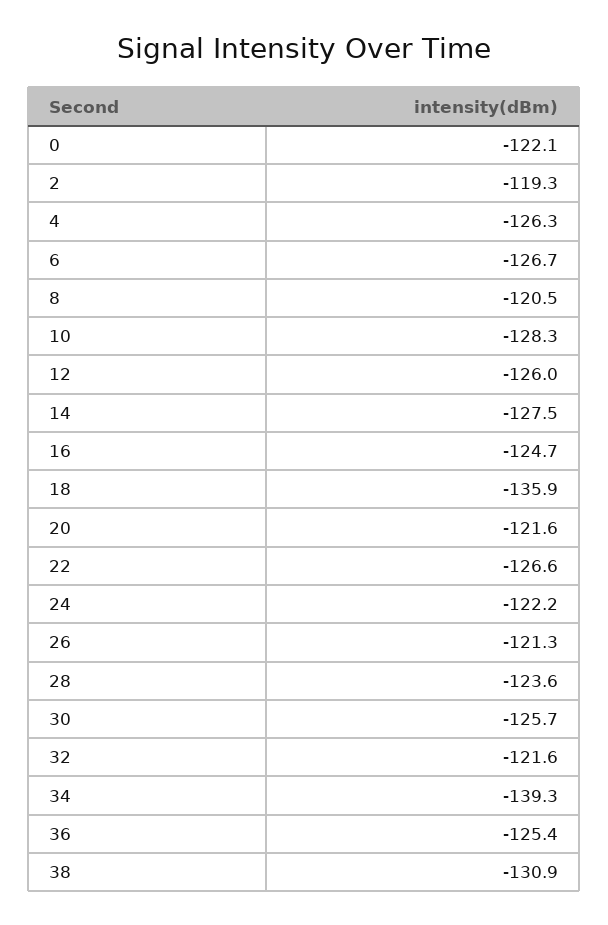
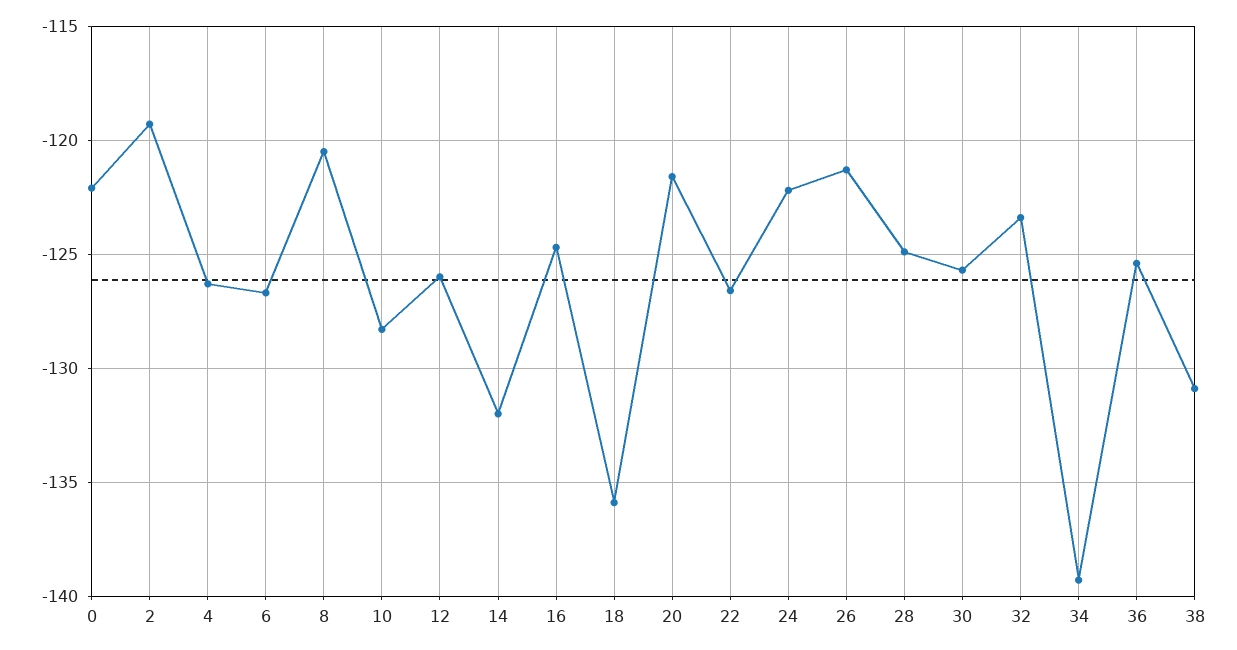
14: -127.5 -> -132
28: -123.6 -> -125
32: -121.6 -> -123.5

